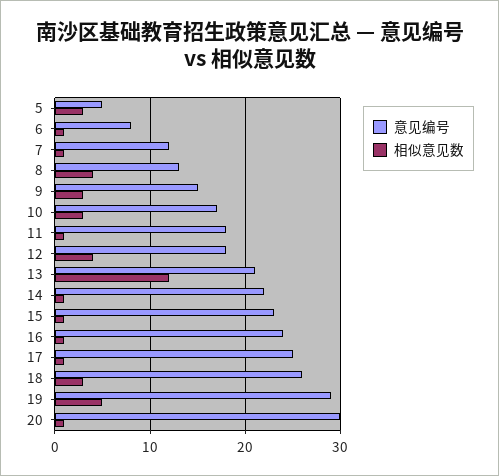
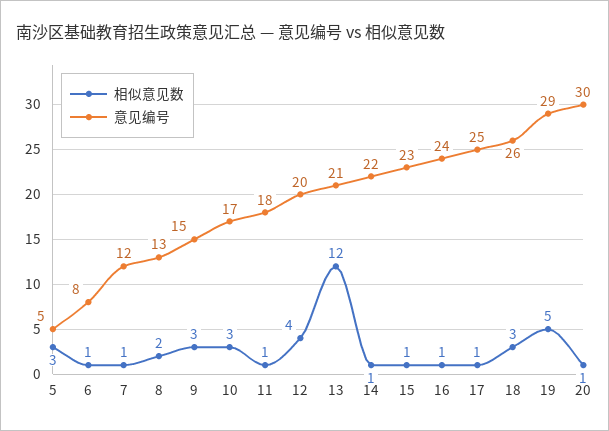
相似意见数, 8: 4 -> 2
意见编号, 12: 18 -> 20

